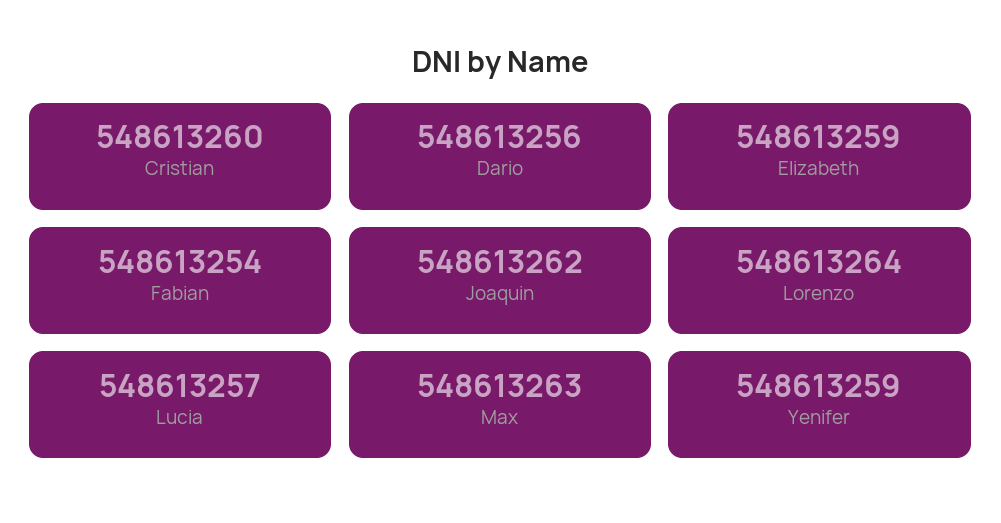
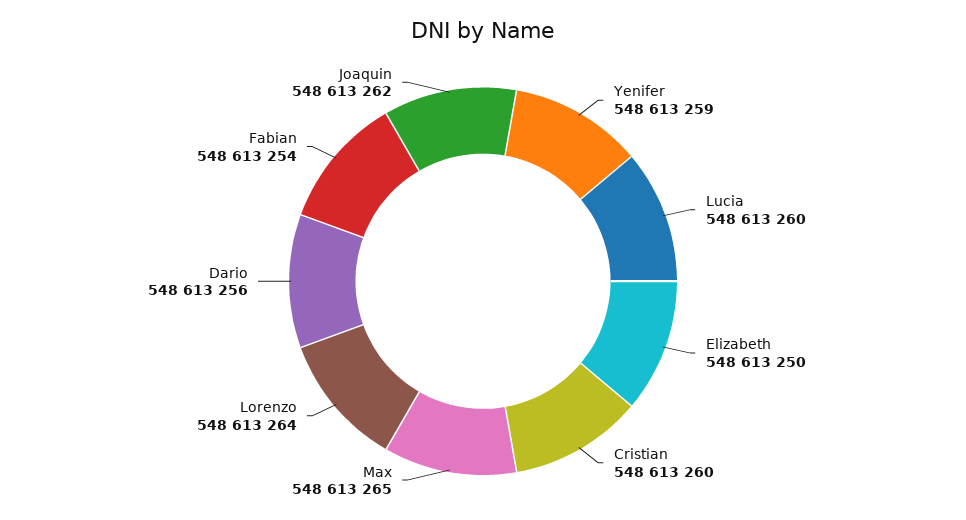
Elizabeth: 548613259 -> 548613250
Lucia: 548613257 -> 548613260
Max: 548613263 -> 548613265

